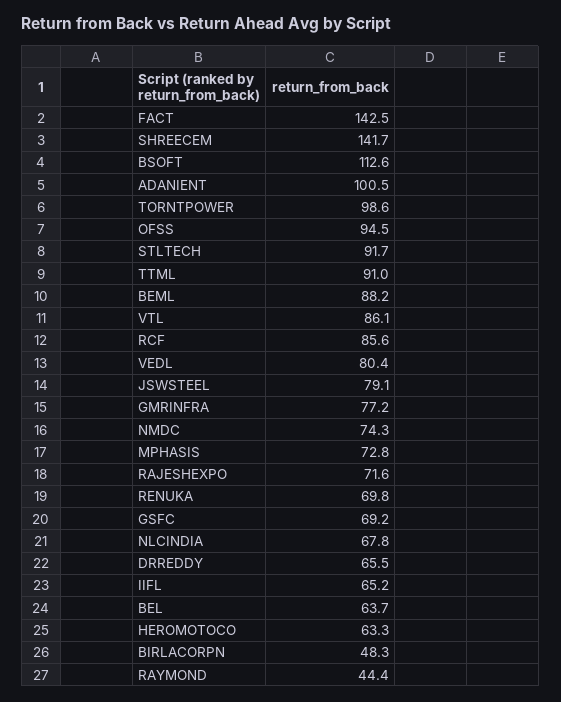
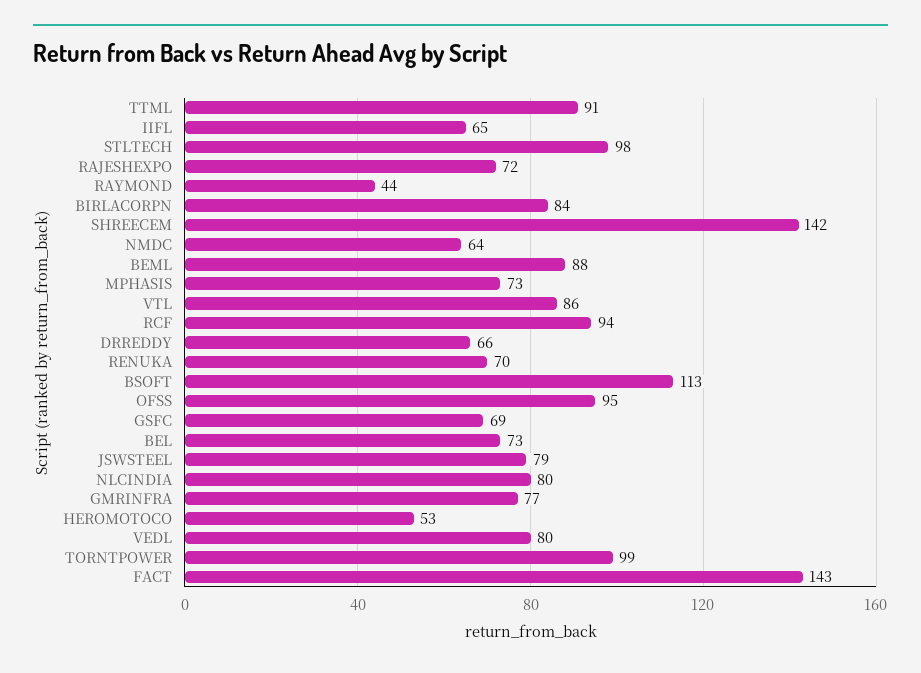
ADANIENT: 100.5 -> none
STLTECH: 91.7 -> 98
RCF: 85.6 -> 94
NMDC: 74.3 -> 64
NLCINDIA: 67.8 -> 80
BEL: 63.7 -> 73
HEROMOTOCO: 63.3 -> 53
BIRLACORPN: 48.3 -> 84

